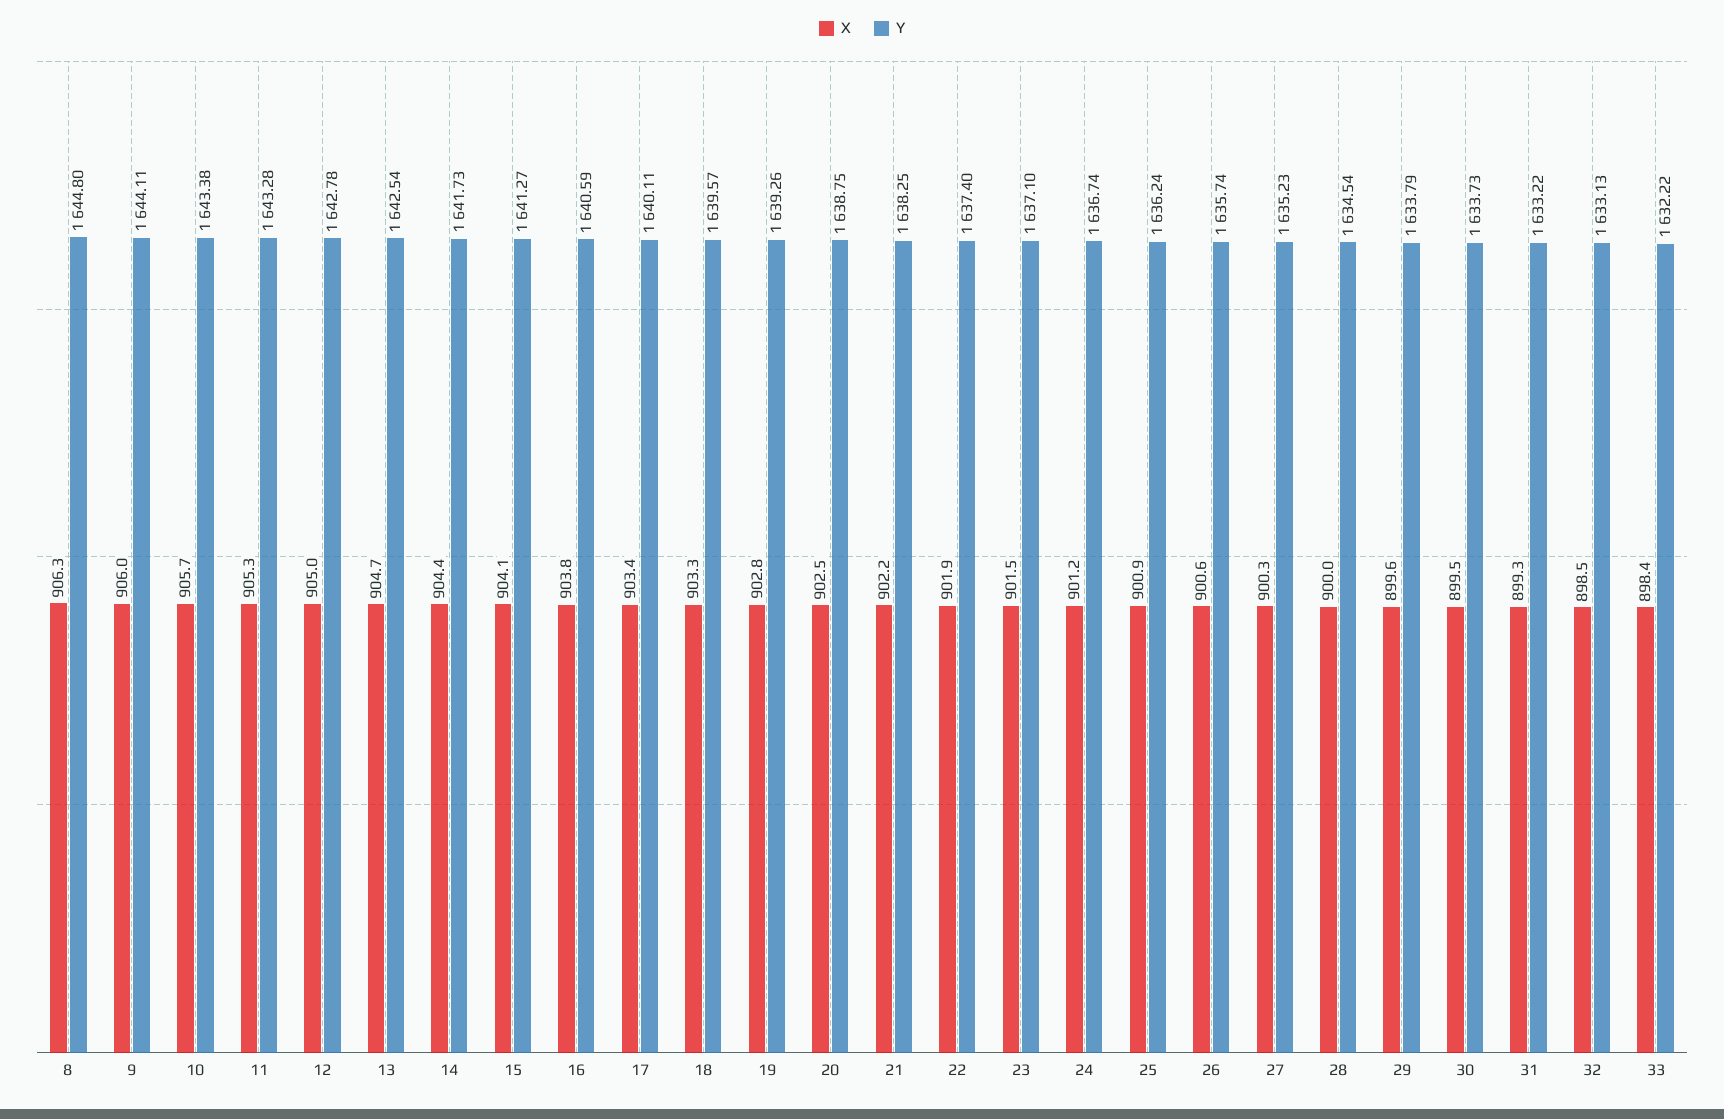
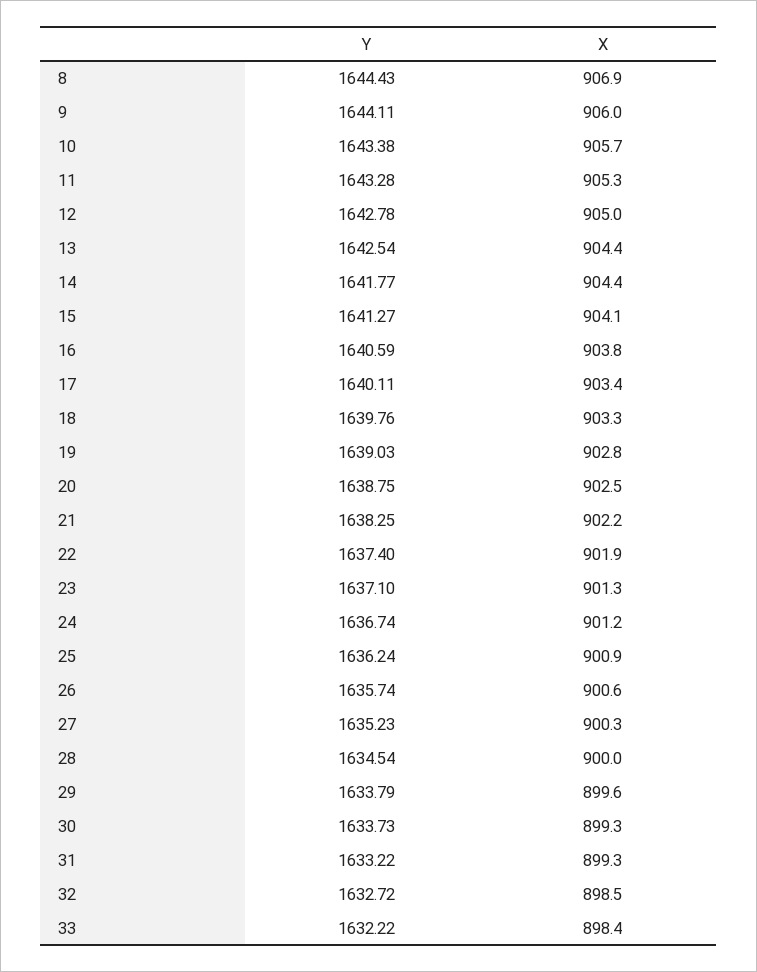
X, 8: 906.3 -> 906.9
Y, 8: 1644.8 -> 1644.43
X, 13: 904.7 -> 904.4
Y, 14: 1641.73 -> 1641.77
Y, 18: 1639.57 -> 1639.76
Y, 19: 1639.26 -> 1639.03
X, 23: 901.5 -> 901.3
X, 30: 899.5 -> 899.3
Y, 32: 1633.13 -> 1632.72

